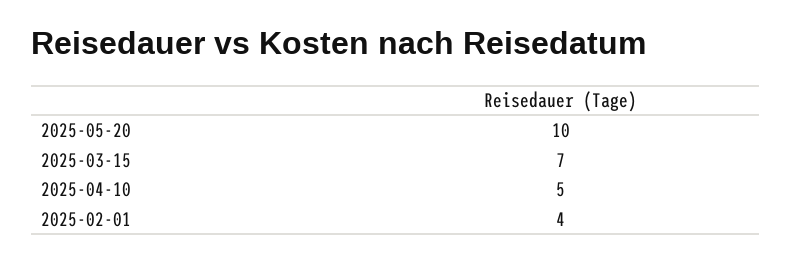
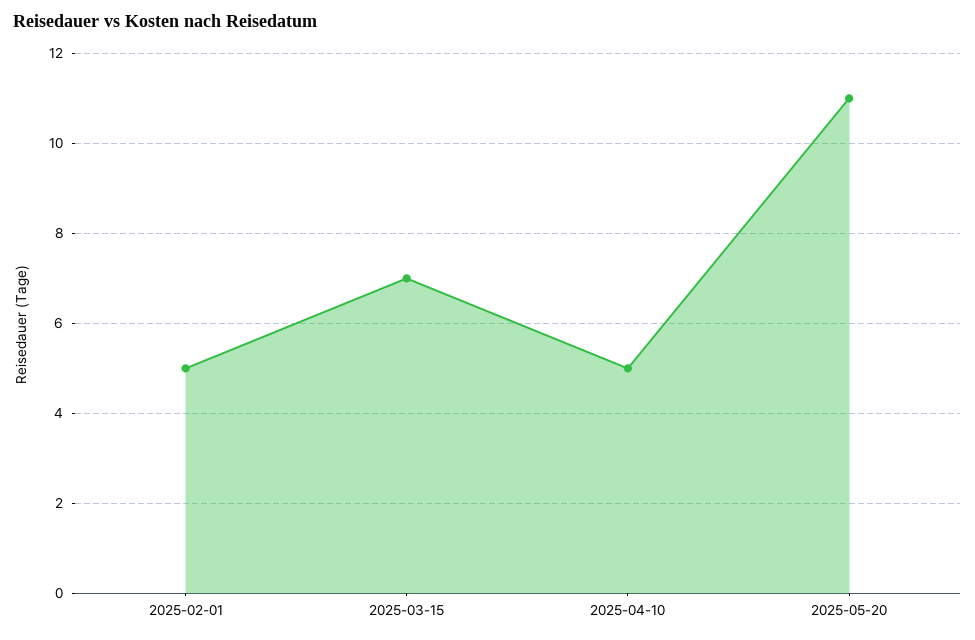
2025-05-20: 10 -> 11
2025-02-01: 4 -> 5

